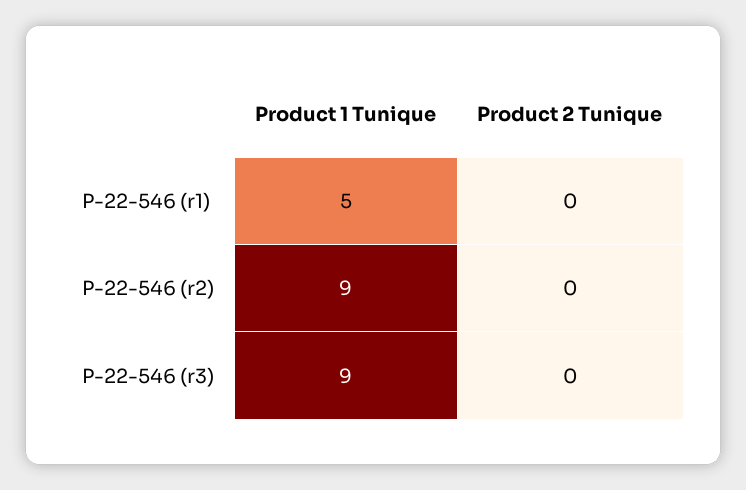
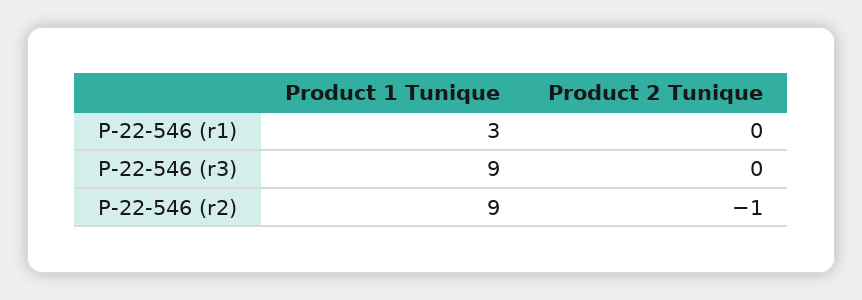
Product 1 Tunique, P-22-546 (r1): 5 -> 3
Product 2 Tunique, P-22-546 (r2): 0 -> -1

